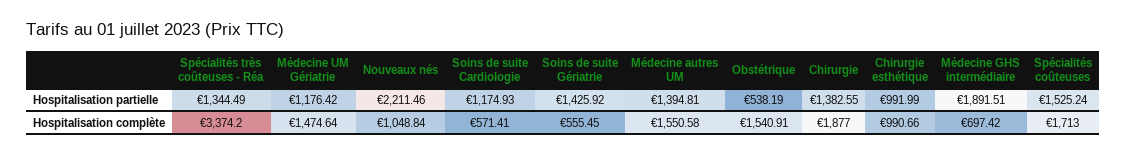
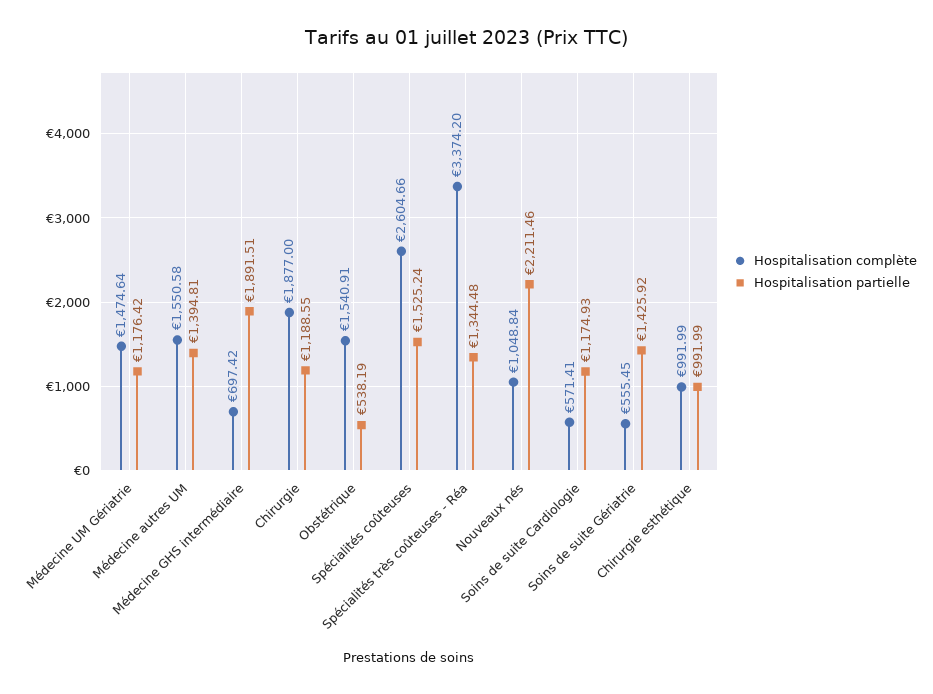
Hospitalisation partielle, Spécialités très coûteuses - Réa: 1344.49 -> 1344.48
Hospitalisation partielle, Chirurgie: 1382.55 -> 1188.55
Hospitalisation complète, Chirurgie esthétique: 990.66 -> 991.99
Hospitalisation complète, Spécialités coûteuses: 1713 -> 2604.66

